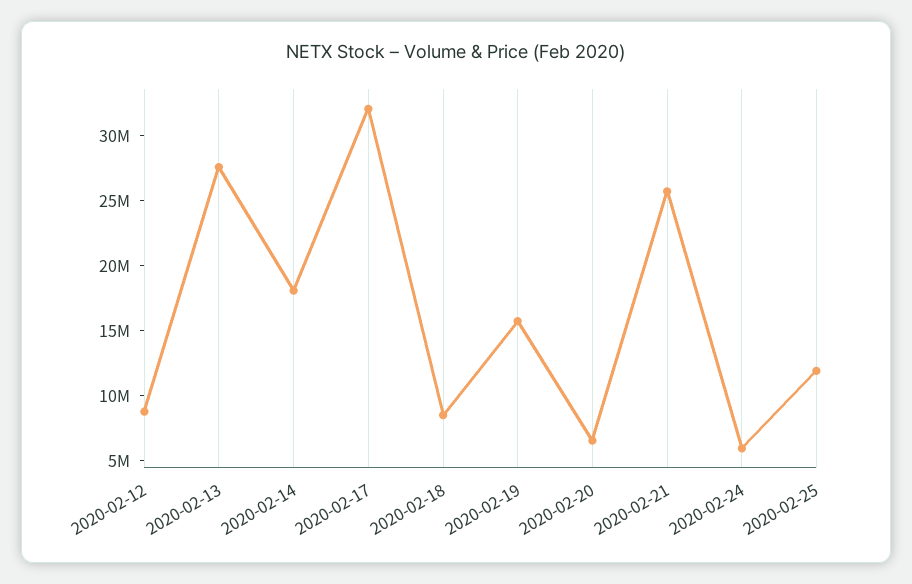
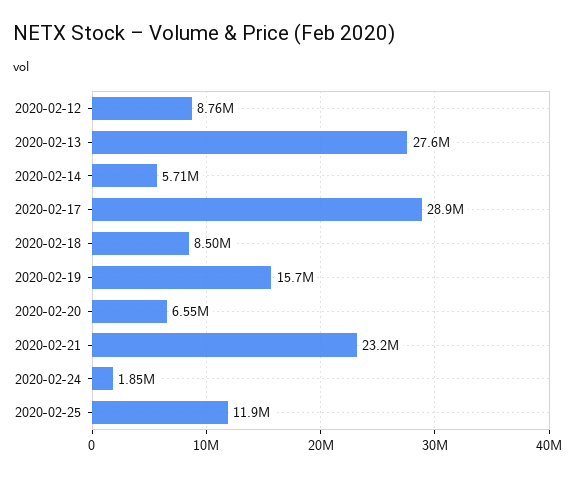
2020-02-14: 18000000 -> 5710000
2020-02-17: 32000000 -> 28900000
2020-02-21: 26000000 -> 23200000
2020-02-24: 6000000 -> 1850000

